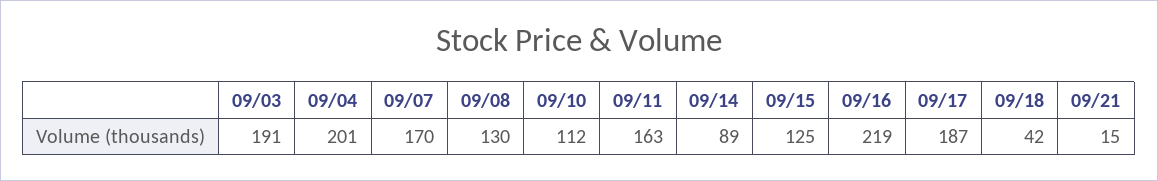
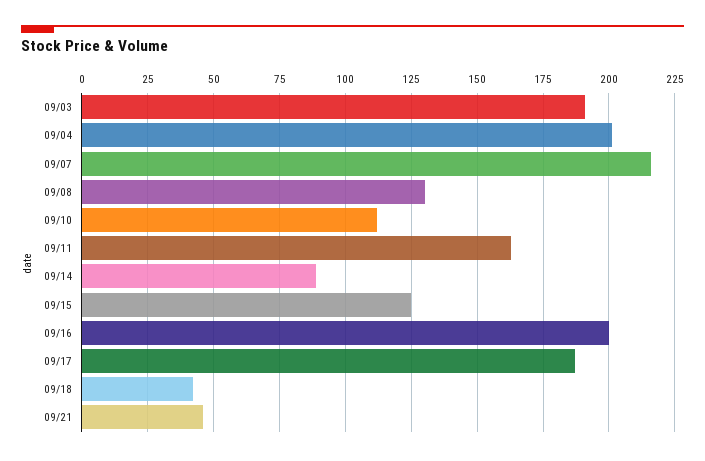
09/07: 170 -> 215
09/16: 219 -> 200
09/21: 15 -> 45

